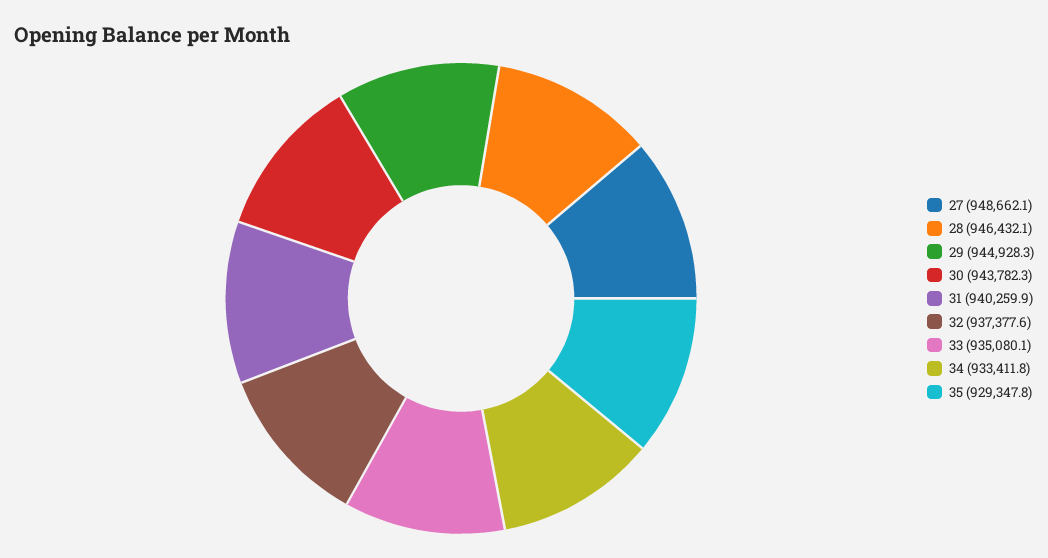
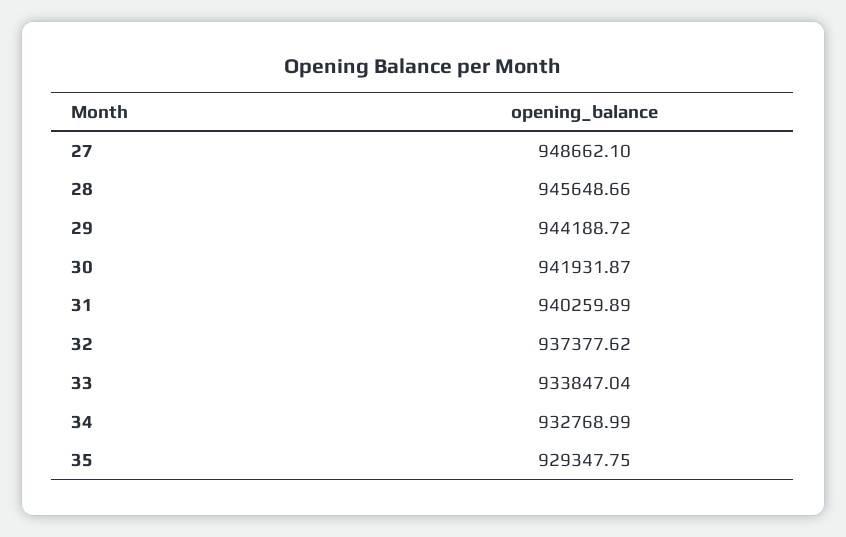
28: 946432.1 -> 945648.66
29: 944928.3 -> 944188.72
30: 943782.3 -> 941931.87
33: 935080.1 -> 933847.04
34: 933411.8 -> 932768.99

